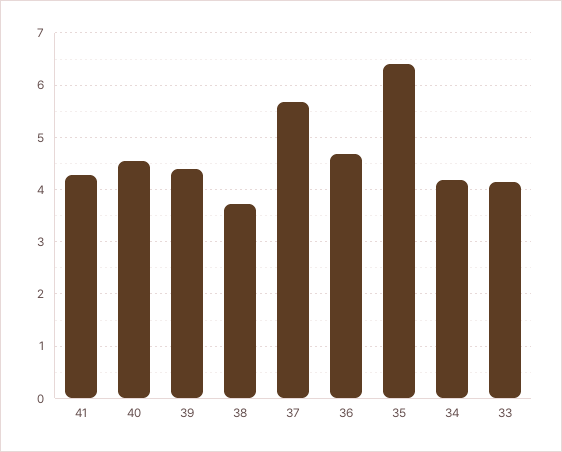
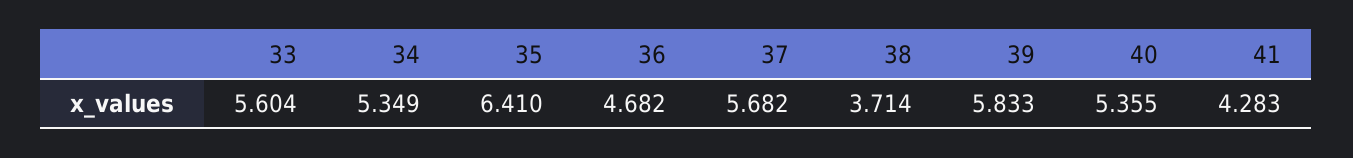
40: 4.6 -> 5.355
39: 4.4 -> 5.833
34: 4.2 -> 5.349
33: 4.2 -> 5.604

